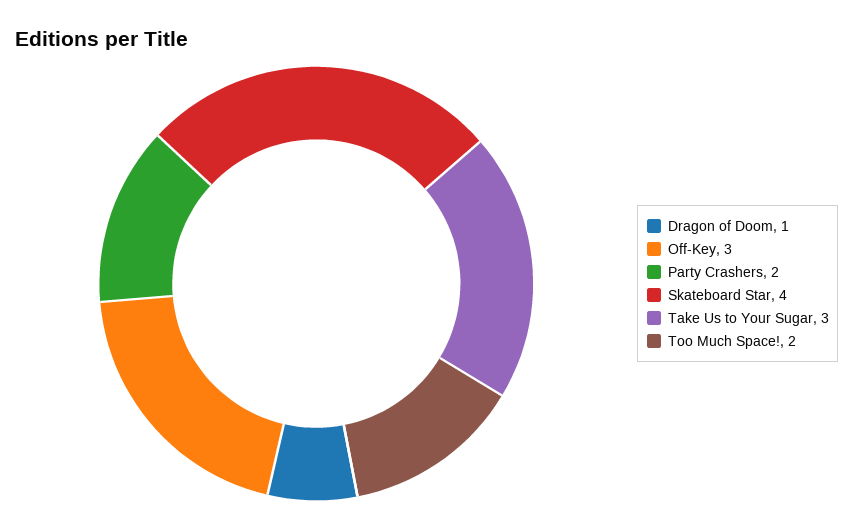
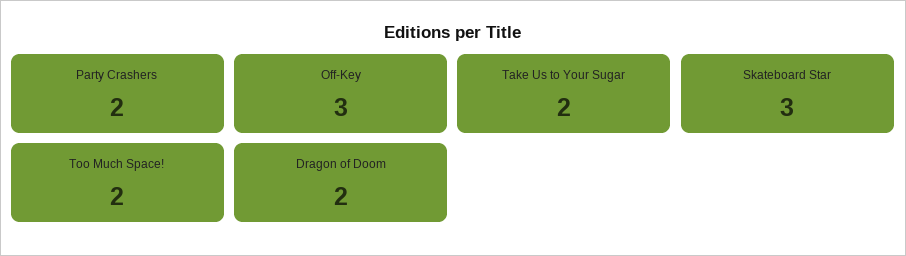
Dragon of Doom: 1 -> 2
Skateboard Star: 4 -> 3
Take Us to Your Sugar: 3 -> 2

